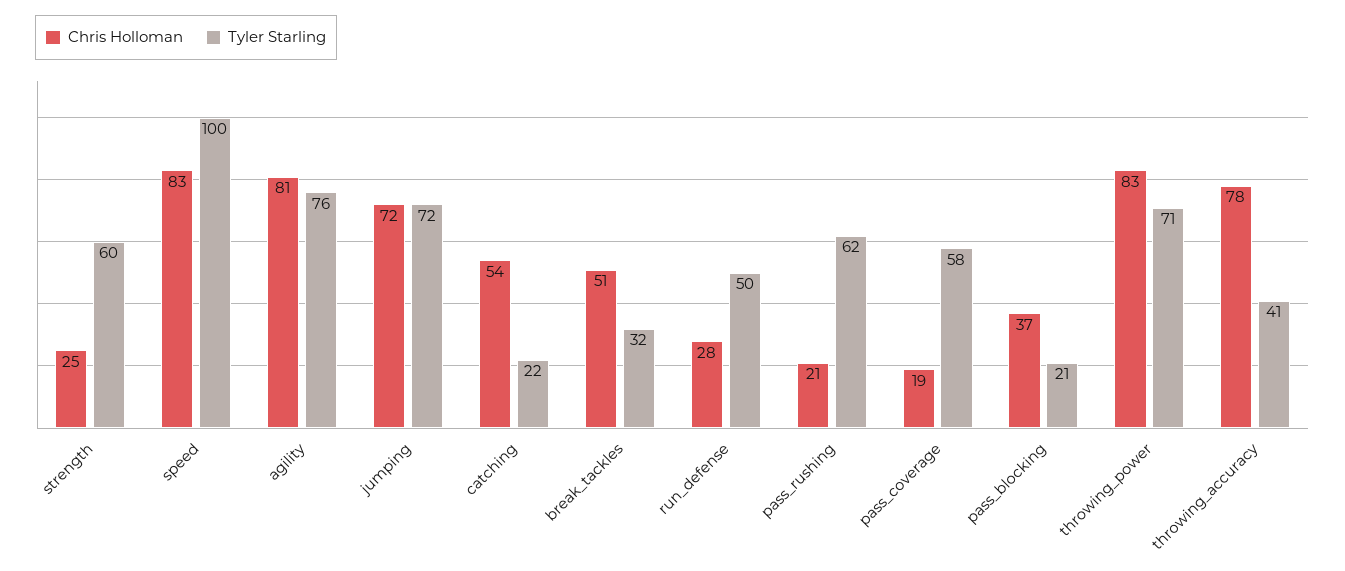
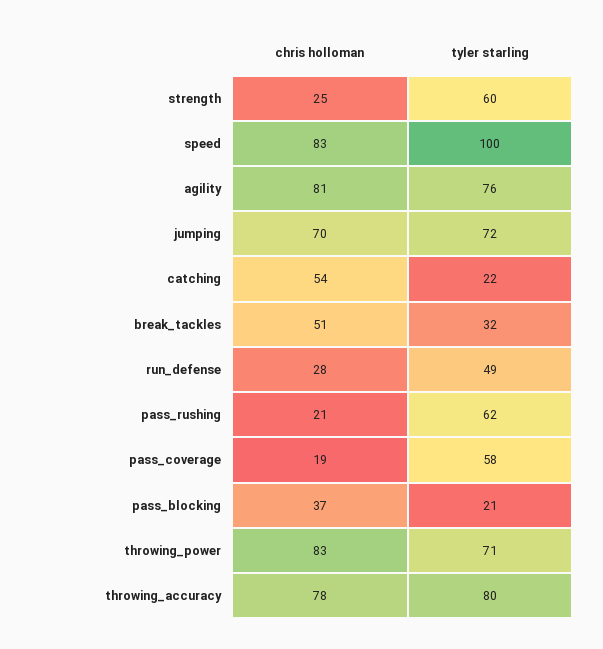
Chris Holloman, jumping: 72 -> 70
Tyler Starling, run_defense: 50 -> 49
Tyler Starling, throwing_accuracy: 41 -> 80

